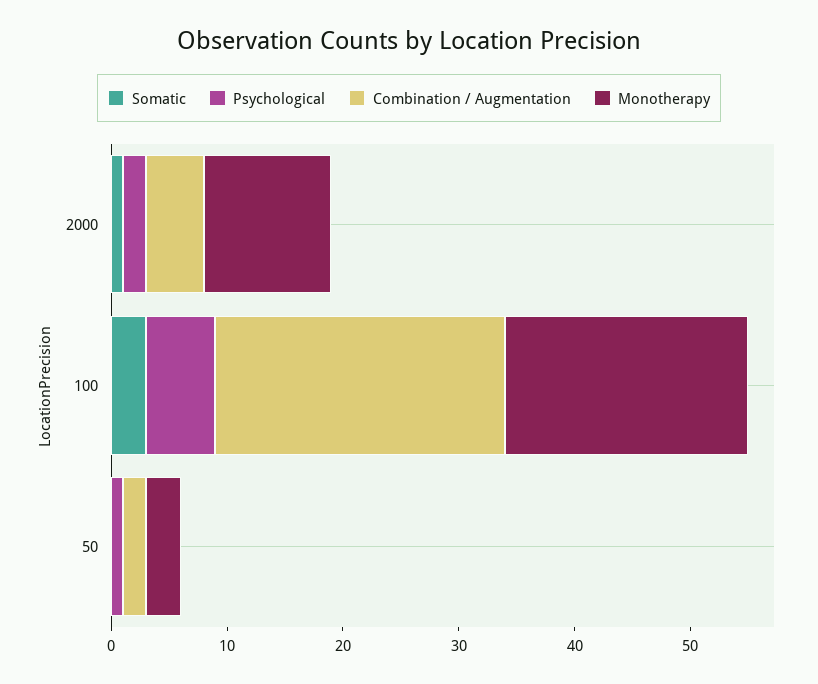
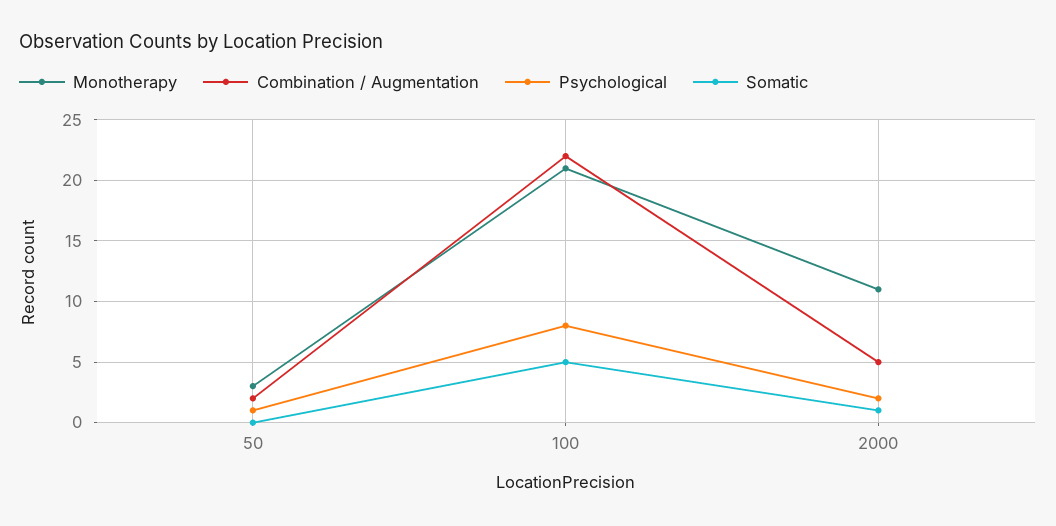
Somatic, 100: 3 -> 5
Psychological, 100: 6 -> 8
Combination / Augmentation, 100: 25 -> 22

